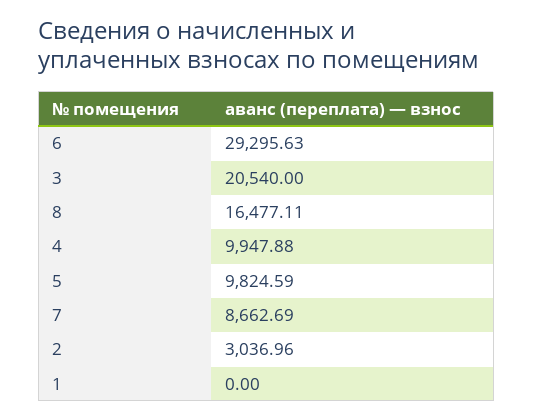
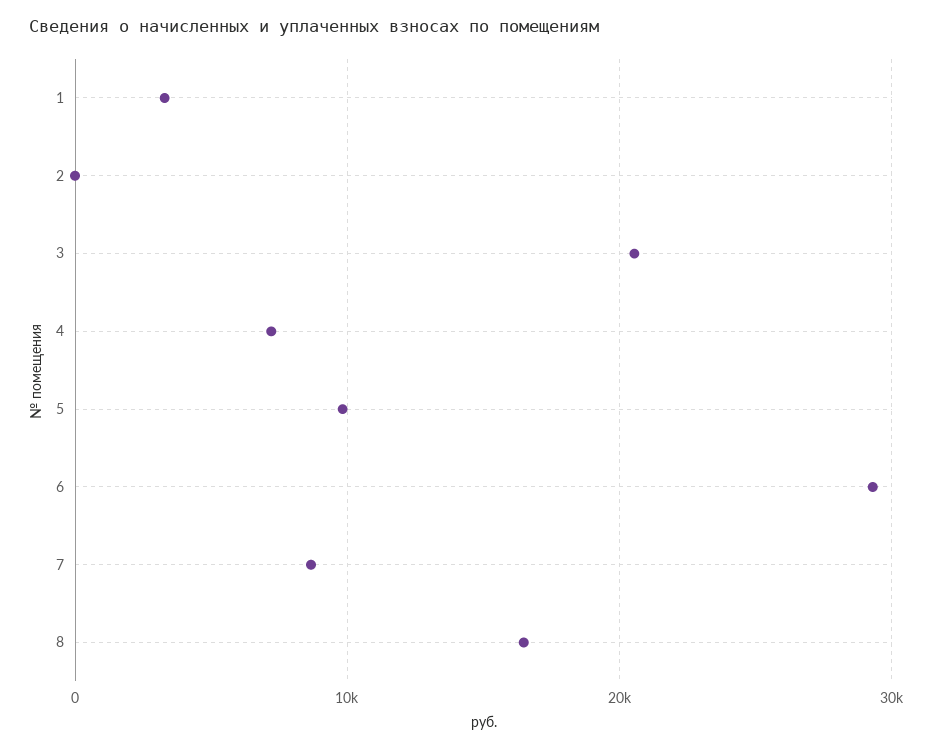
4: 9947.88 -> 7000
2: 3036.96 -> 0
1: 0 -> 3000

